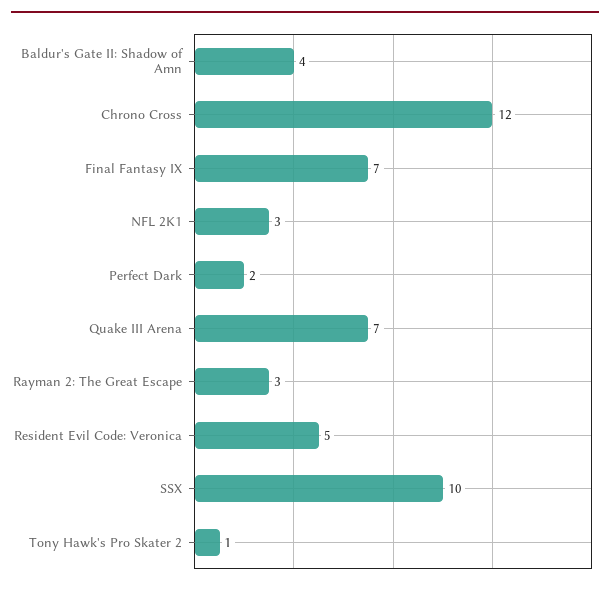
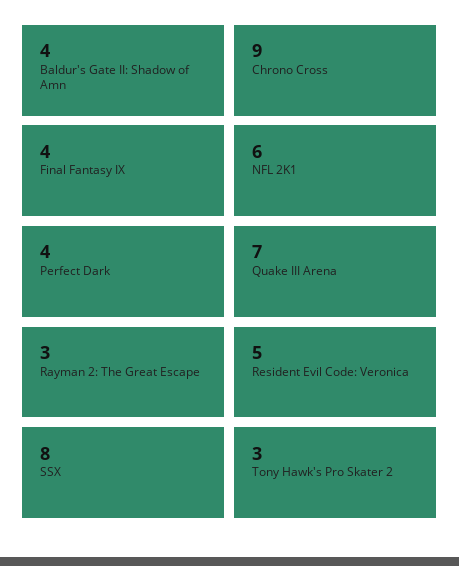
Chrono Cross: 12 -> 9
Final Fantasy IX: 7 -> 4
NFL 2K1: 3 -> 6
Perfect Dark: 2 -> 4
SSX: 10 -> 8
Tony Hawk's Pro Skater 2: 1 -> 3

